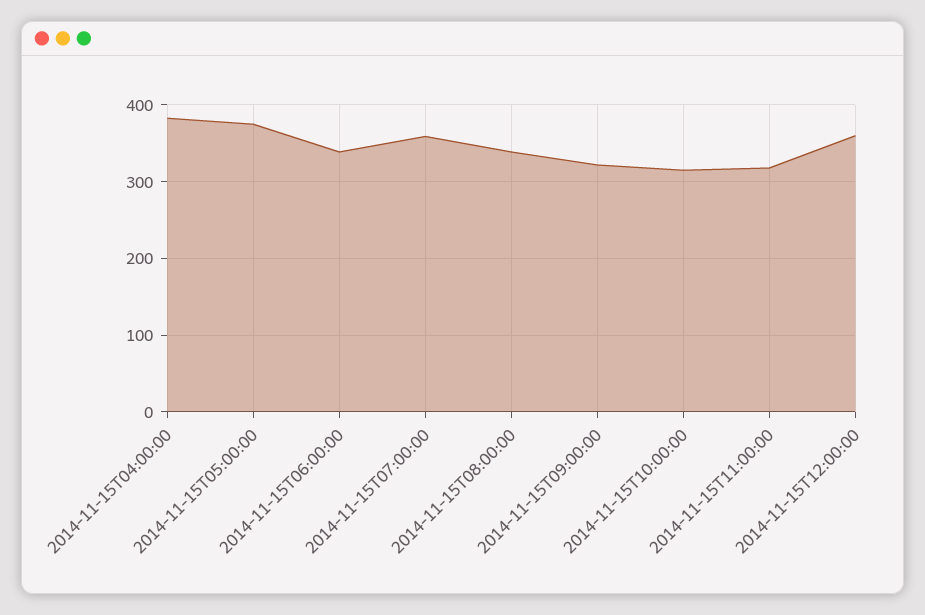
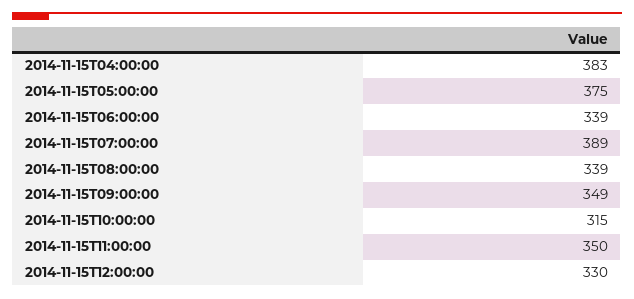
2014-11-15T07:00:00: 360 -> 389
2014-11-15T09:00:00: 320 -> 349
2014-11-15T11:00:00: 320 -> 350
2014-11-15T12:00:00: 360 -> 330

